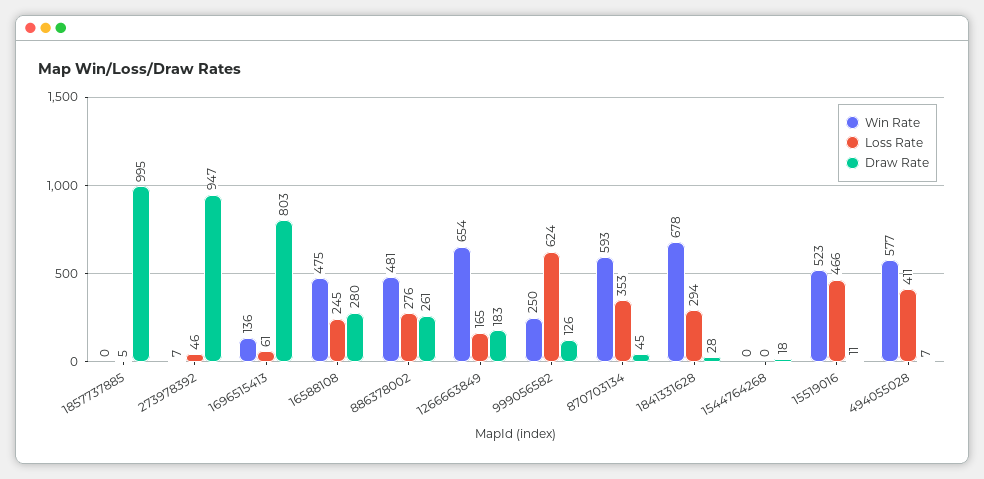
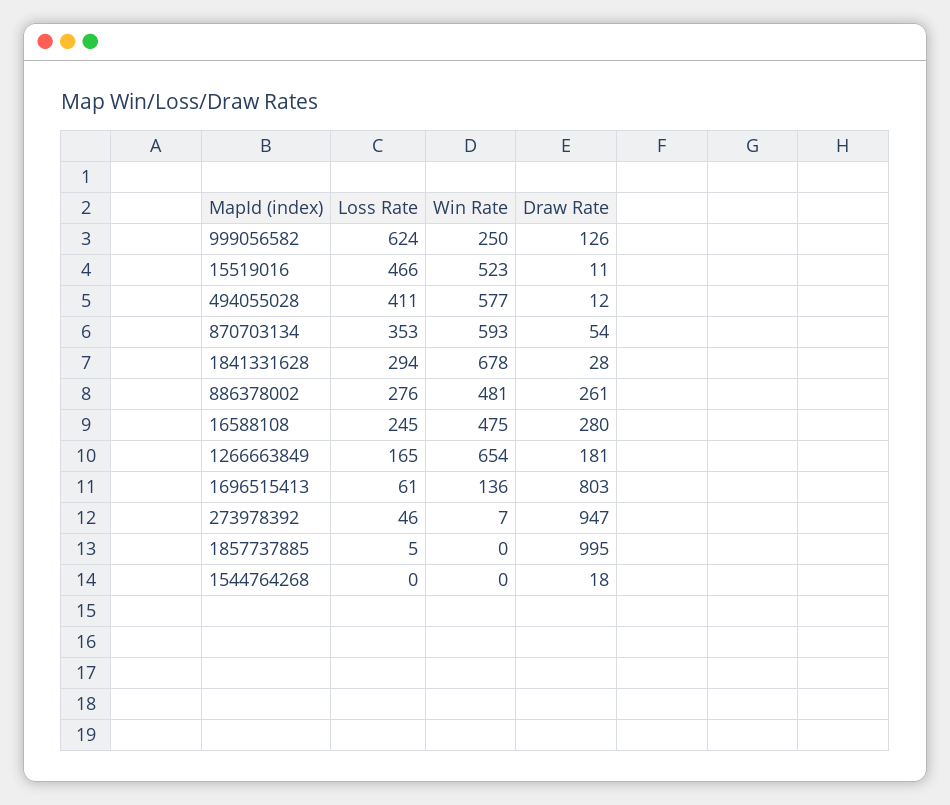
Draw Rate, 1266663849: 183 -> 181
Draw Rate, 870703134: 45 -> 54
Draw Rate, 494055028: 7 -> 12

